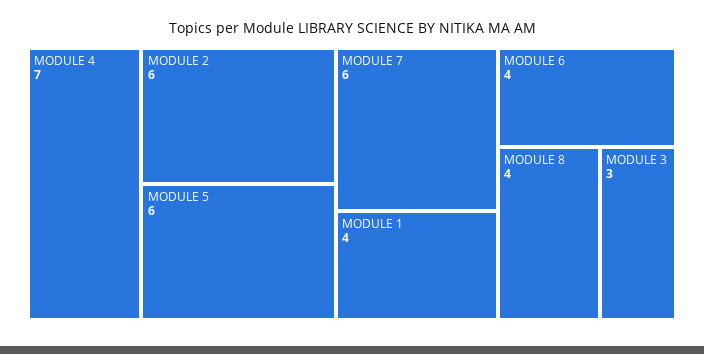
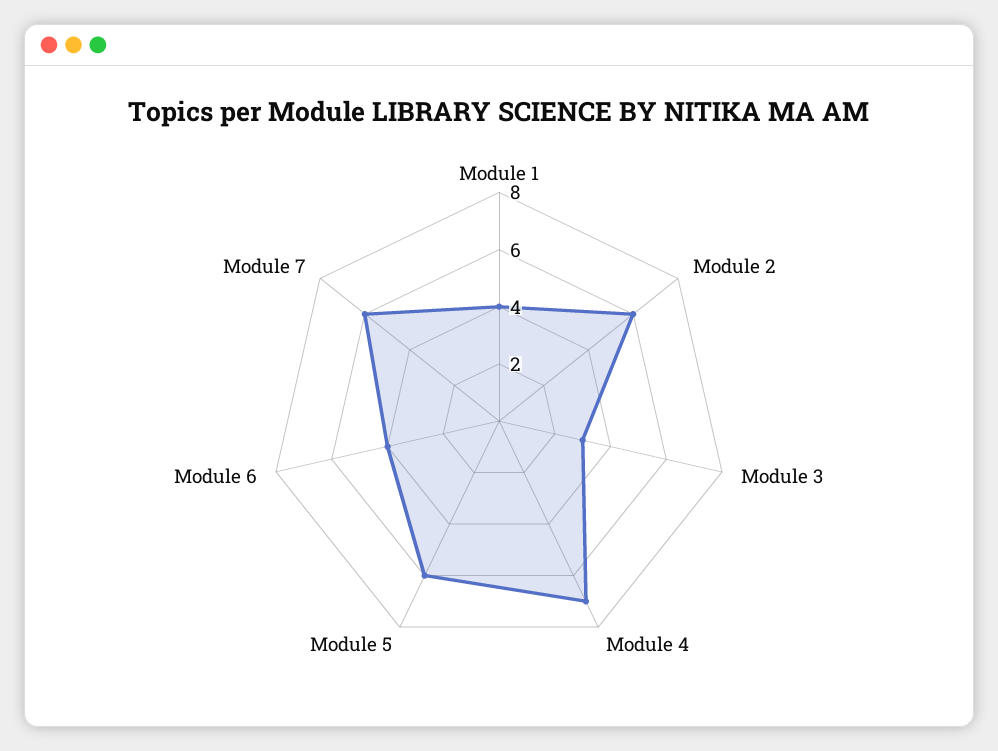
MODULE 8: 4 -> none

